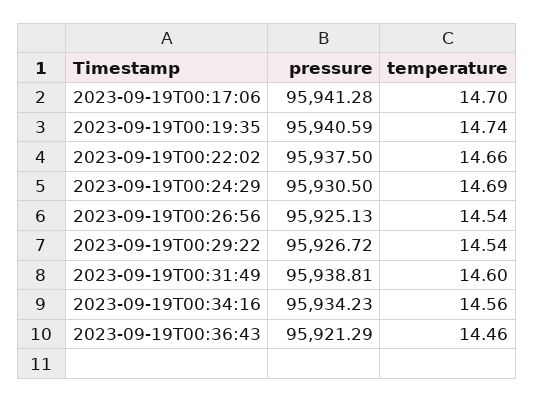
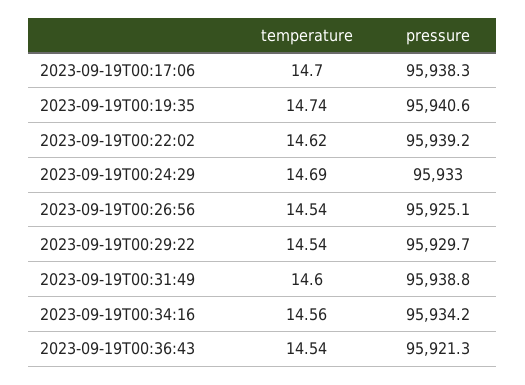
pressure, 2023-09-19T00:17:06: 95941.28 -> 95938.3
pressure, 2023-09-19T00:22:02: 95937.5 -> 95939.2
temperature, 2023-09-19T00:22:02: 14.66 -> 14.62
pressure, 2023-09-19T00:24:29: 95930.5 -> 95933
pressure, 2023-09-19T00:29:22: 95926.72 -> 95929.7
temperature, 2023-09-19T00:36:43: 14.46 -> 14.54

